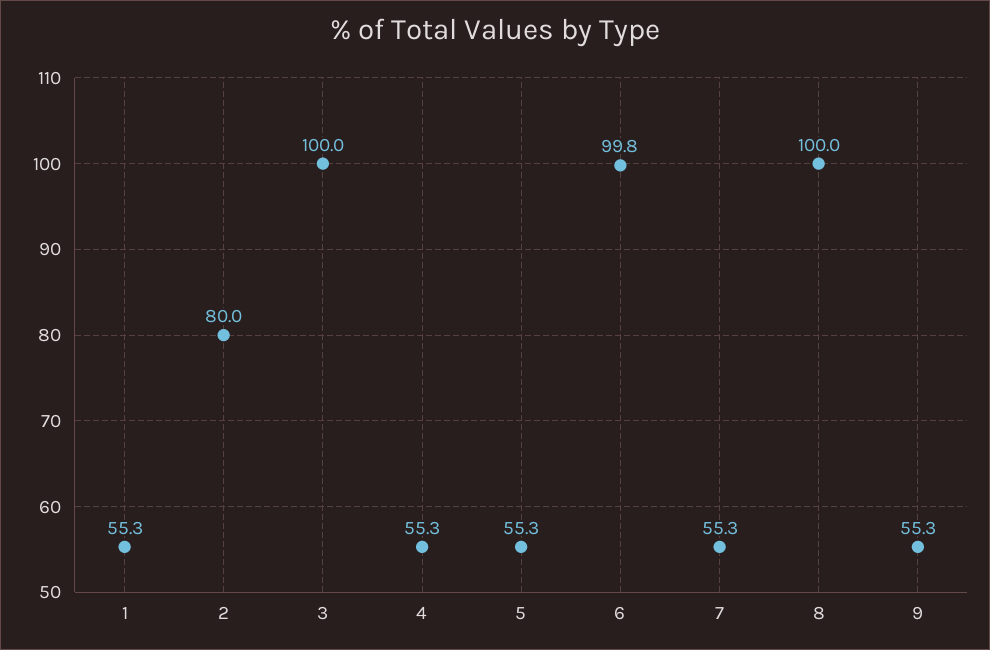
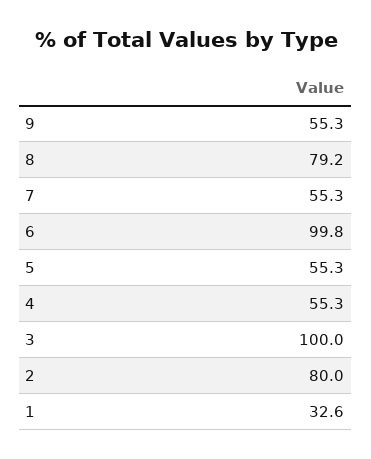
1: 55.3 -> 32.6
8: 100 -> 79.2

